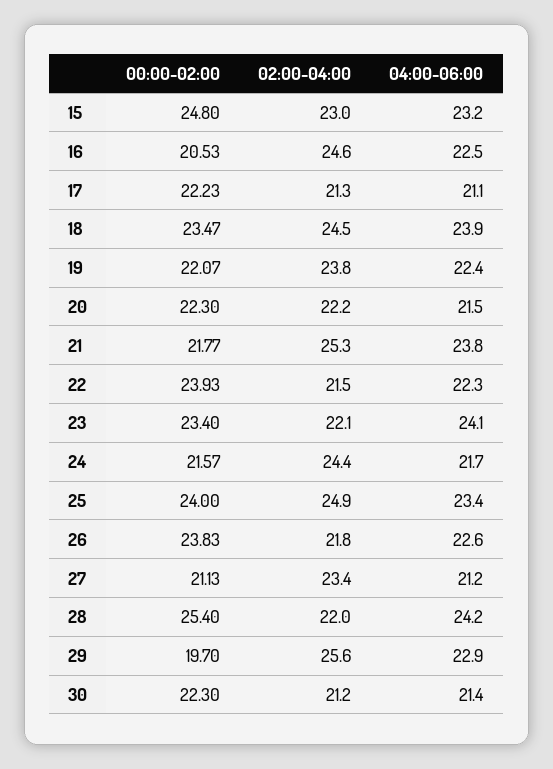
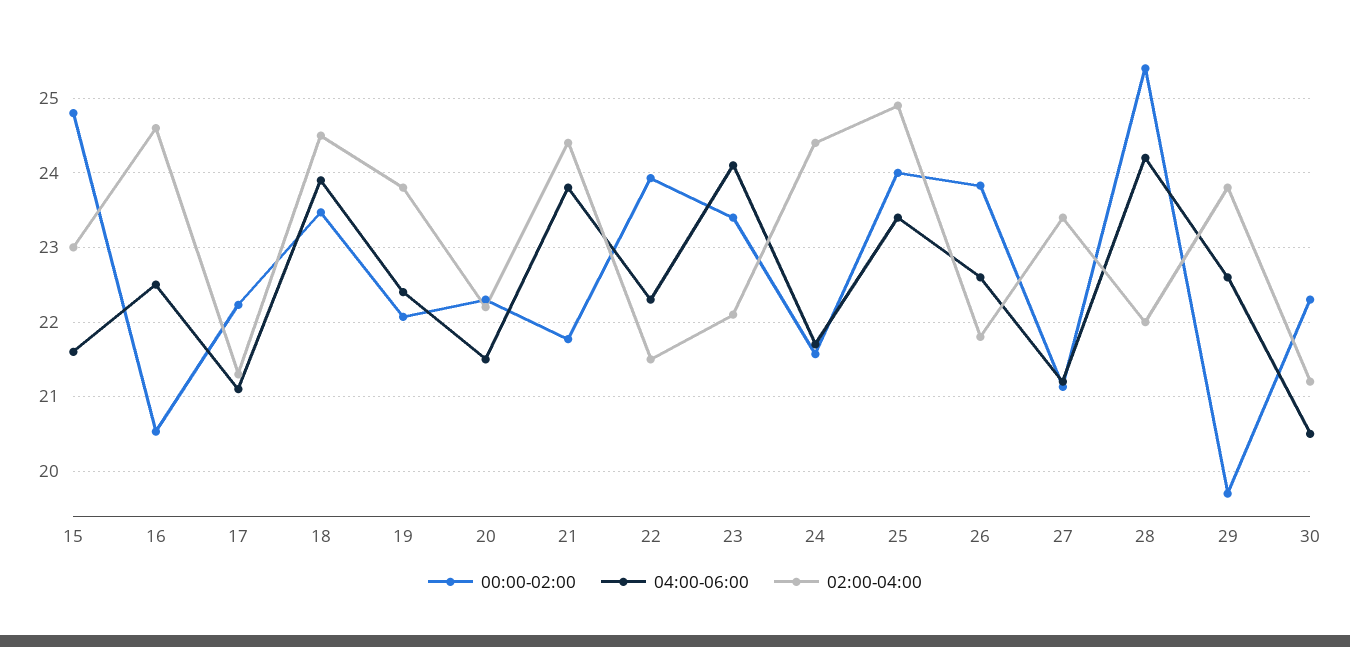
04:00-06:00, 15: 23.2 -> 21.6
02:00-04:00, 21: 25.3 -> 24.4
02:00-04:00, 29: 25.6 -> 23.8
04:00-06:00, 29: 22.9 -> 22.6
04:00-06:00, 30: 21.4 -> 20.5

